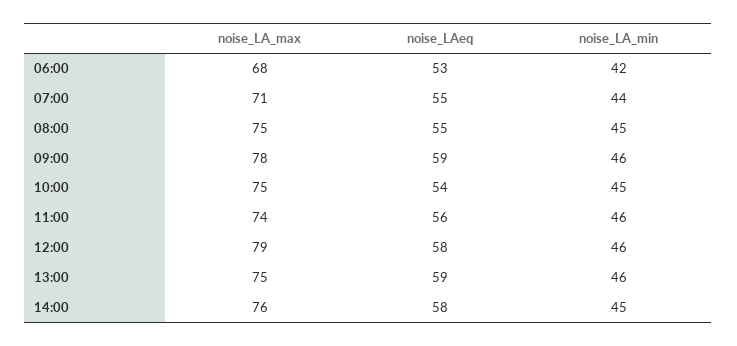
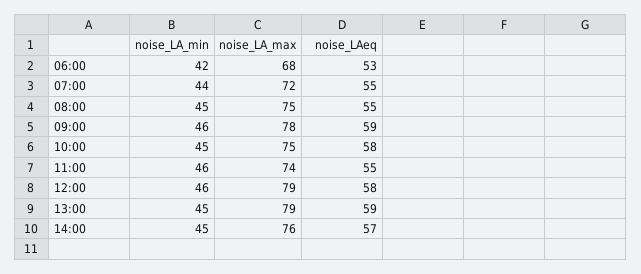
noise_LA_max, 07:00: 71 -> 72
noise_LAeq, 10:00: 54 -> 58
noise_LAeq, 11:00: 56 -> 55
noise_LA_max, 13:00: 75 -> 79
noise_LA_min, 13:00: 46 -> 45
noise_LAeq, 14:00: 58 -> 57

